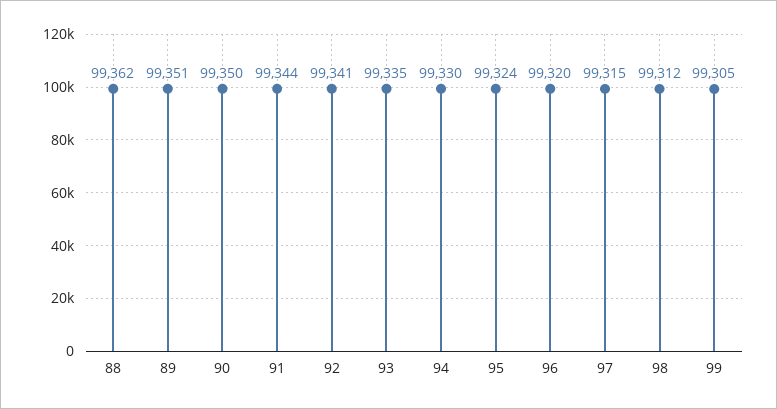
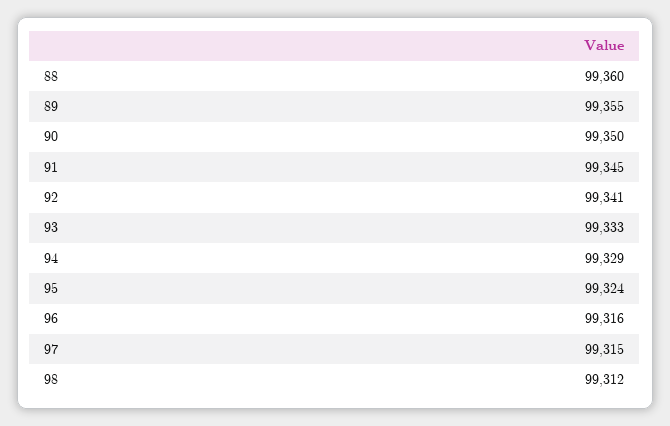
88: 99362 -> 99360
89: 99351 -> 99355
91: 99344 -> 99345
93: 99335 -> 99333
94: 99330 -> 99329
96: 99320 -> 99316
99: 99305 -> none

